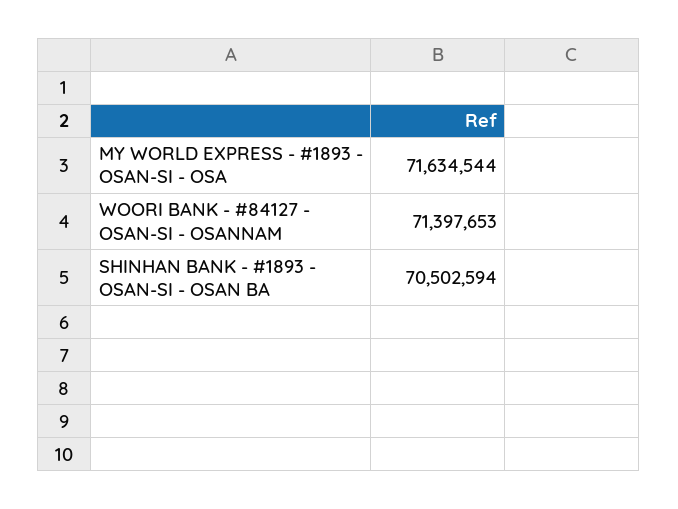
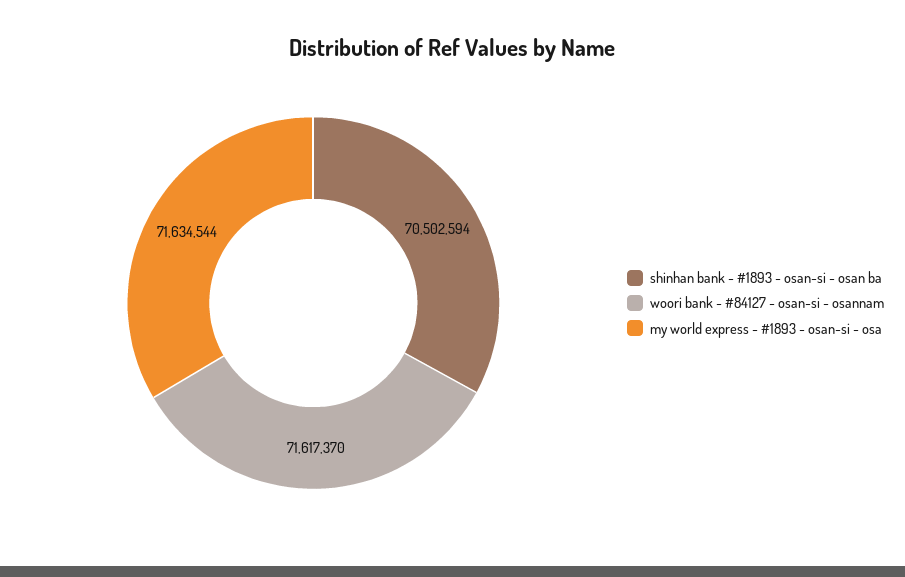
WOORI BANK - #84127 - OSAN-SI - OSANNAM: 71397653 -> 71617370

